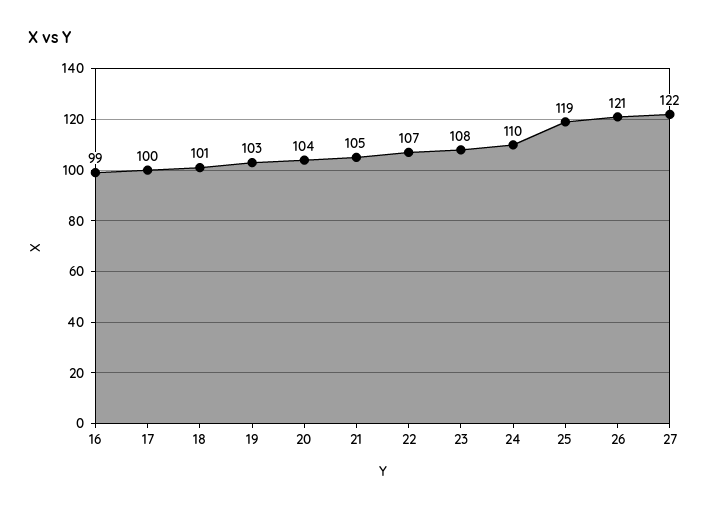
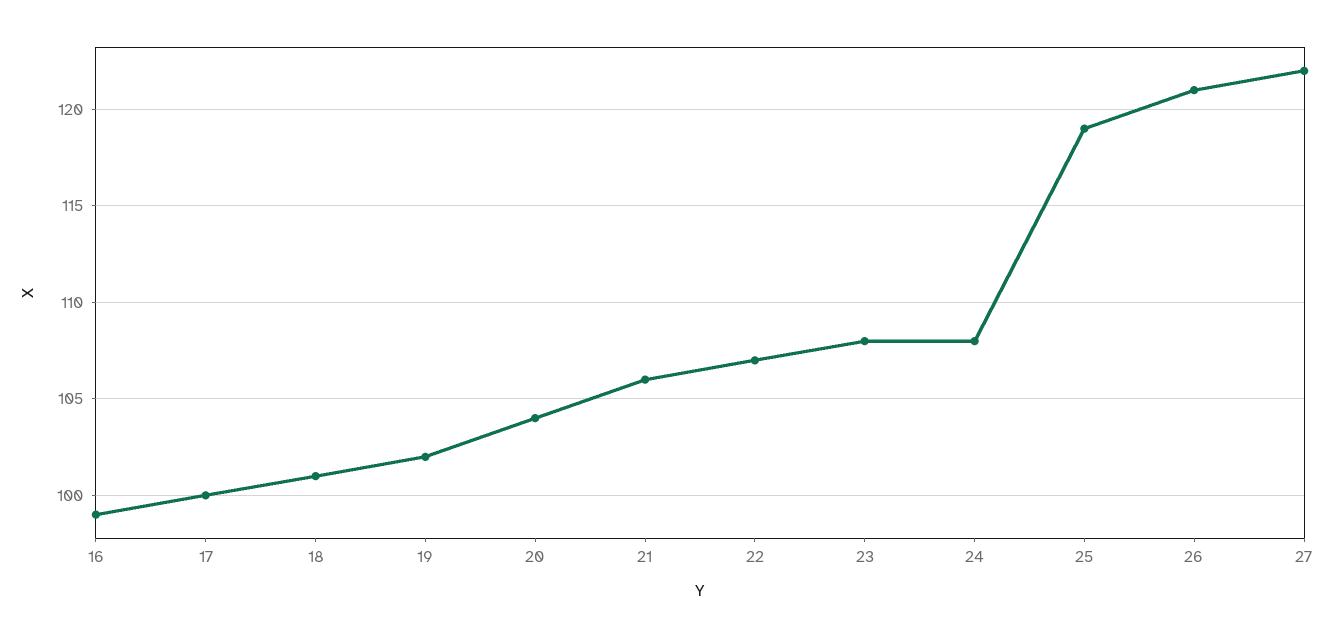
19: 103 -> 102
21: 105 -> 106
24: 110 -> 108

